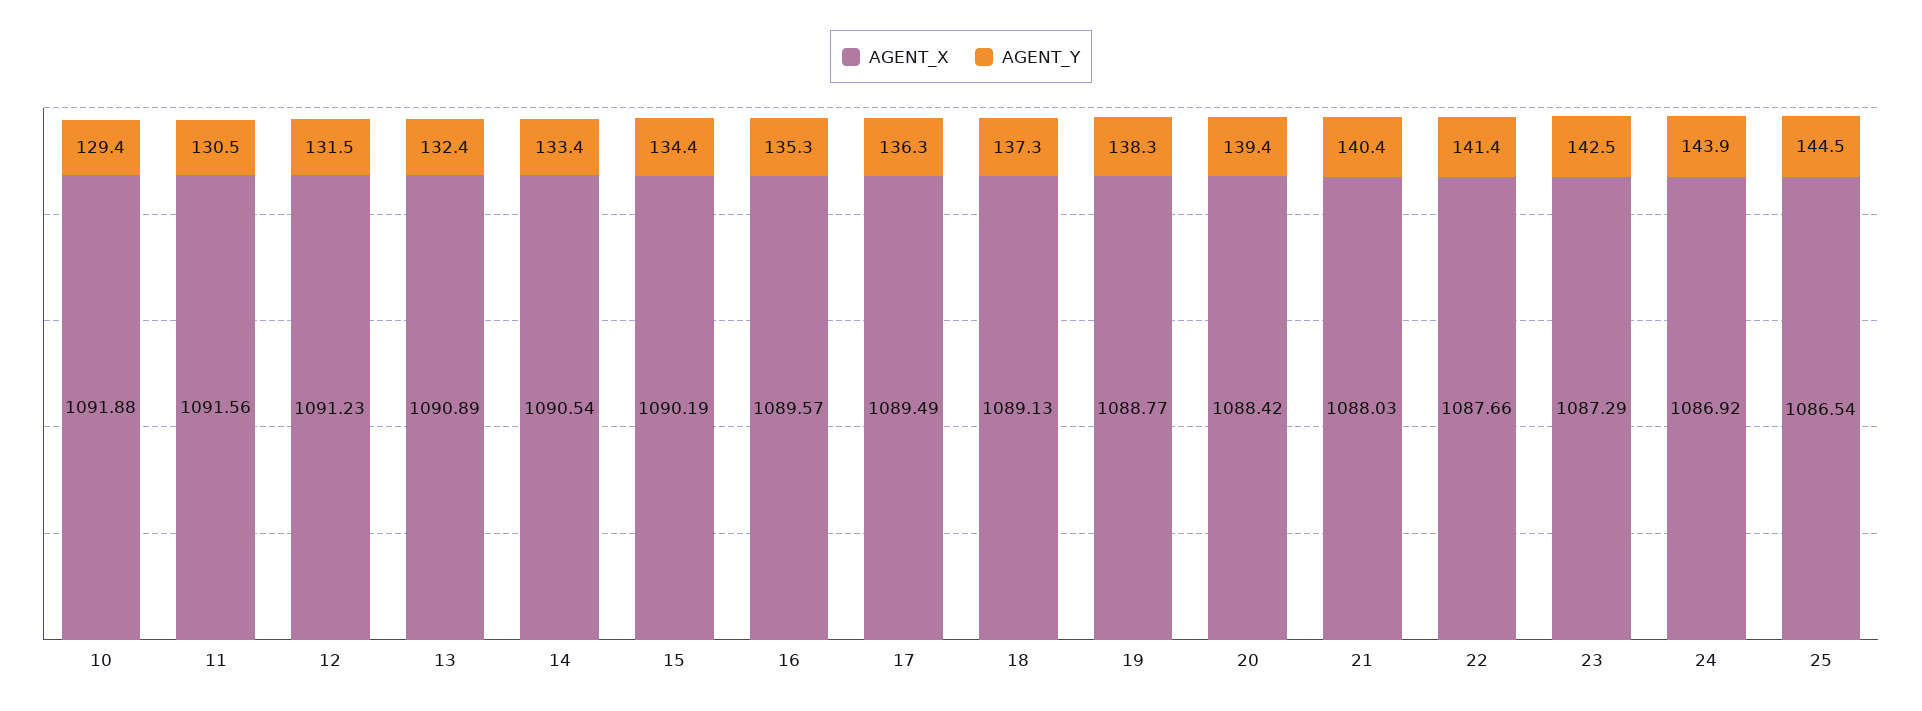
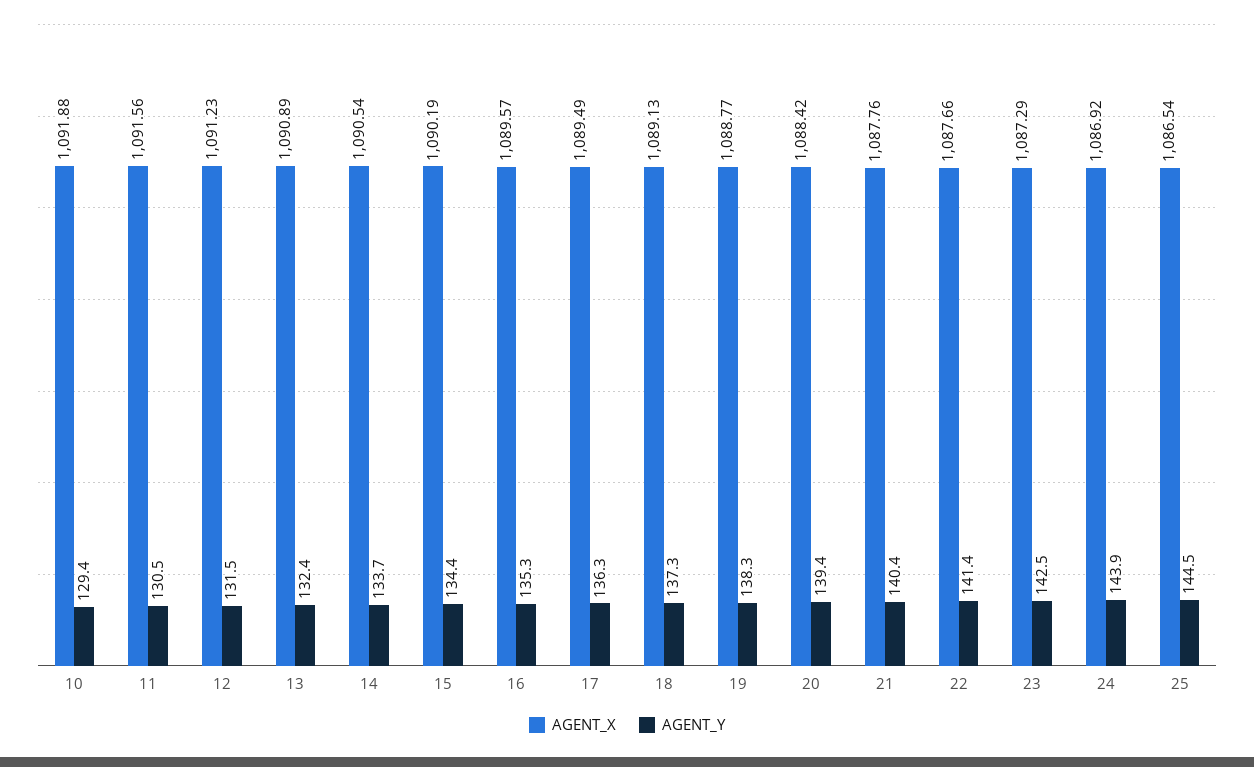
AGENT_Y, 14: 133.4 -> 133.7
AGENT_X, 21: 1088.03 -> 1087.76

